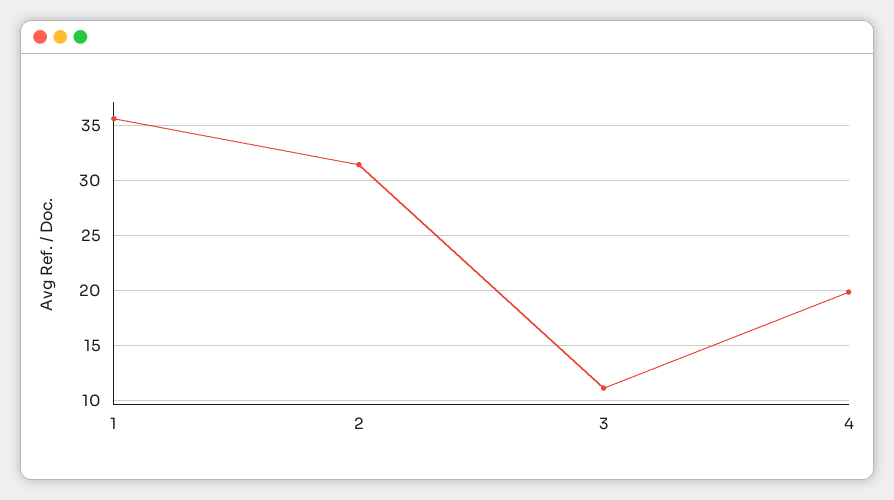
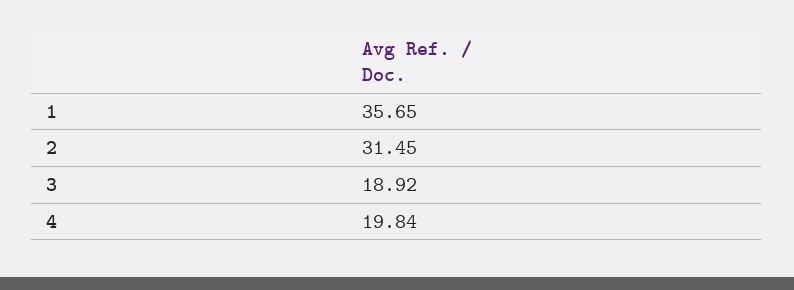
3: 11 -> 18.92

